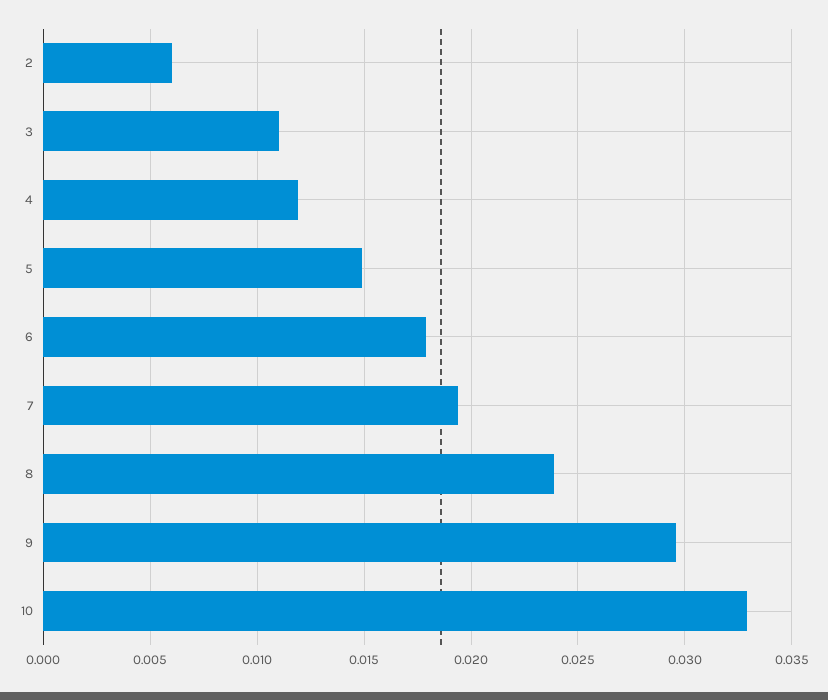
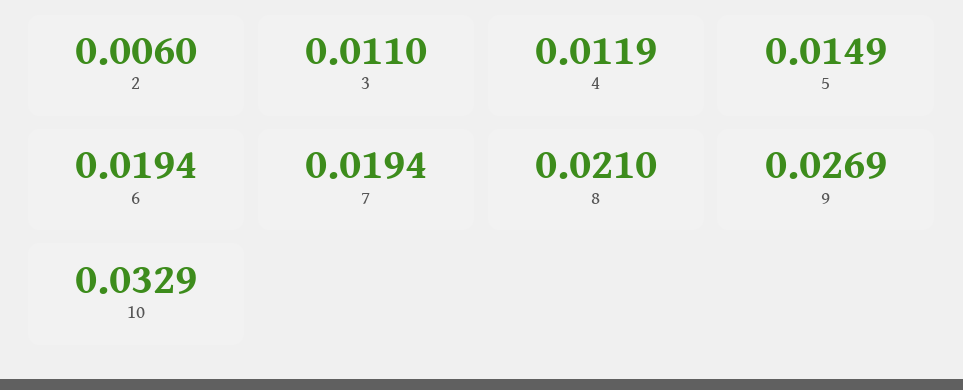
6: 0.018 -> 0.0194
8: 0.024 -> 0.021
9: 0.0295 -> 0.0269

